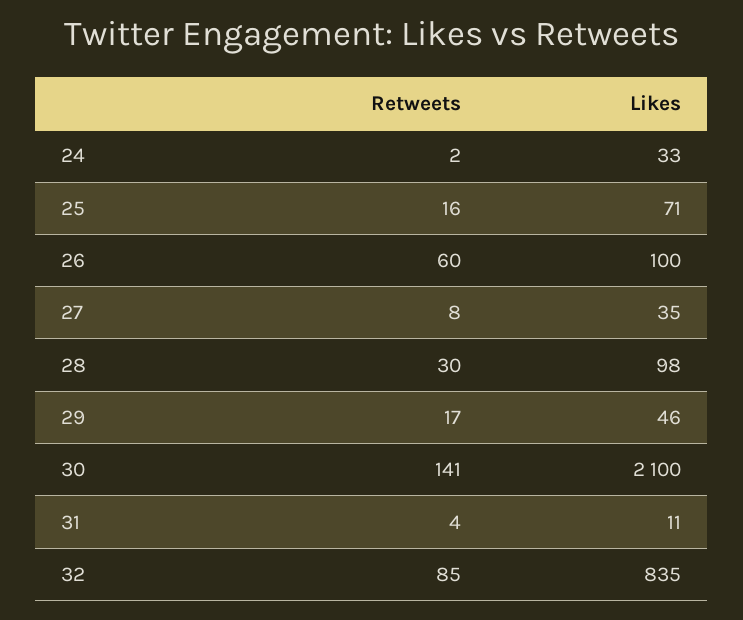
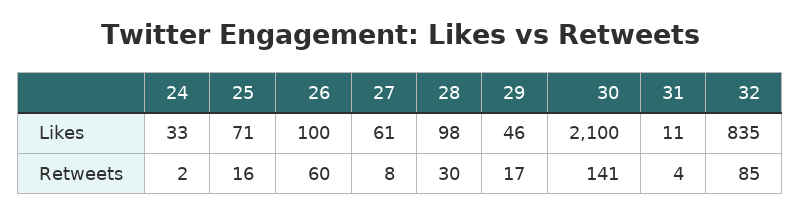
Likes, 27: 35 -> 61

